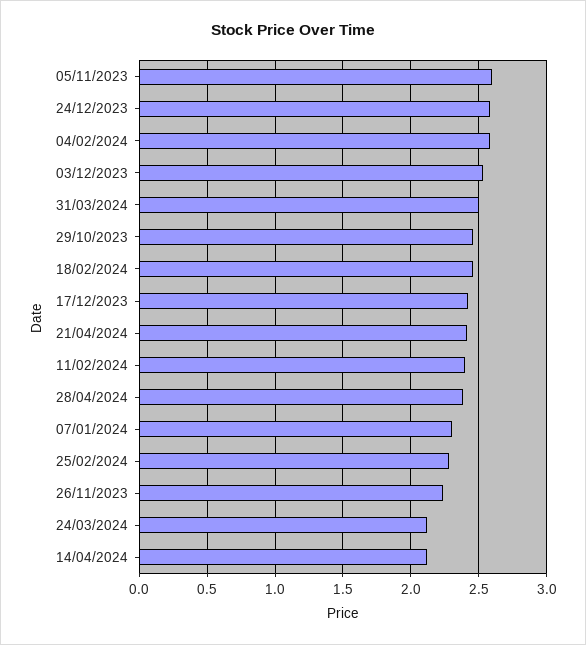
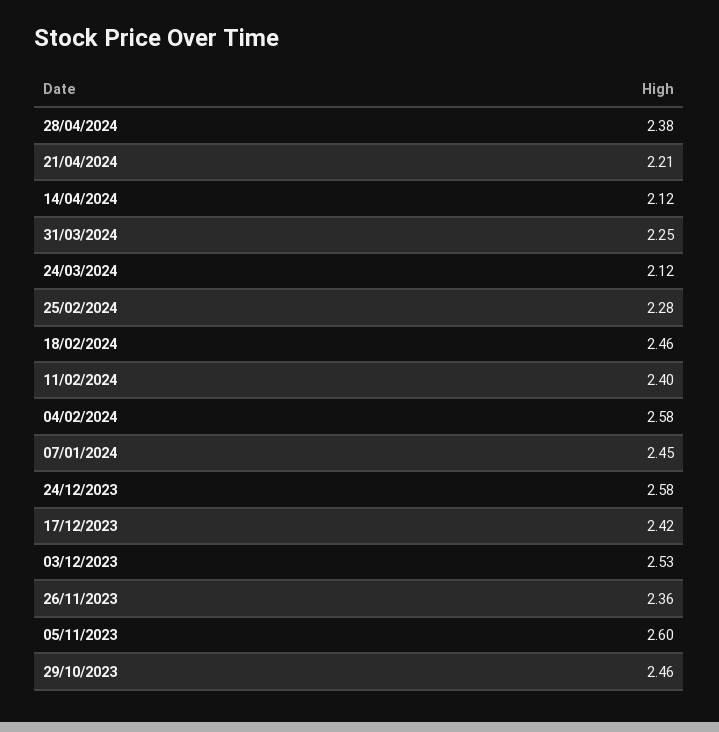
31/03/2024: 2.5 -> 2.25
21/04/2024: 2.4 -> 2.21
07/01/2024: 2.3 -> 2.45
26/11/2023: 2.25 -> 2.36

